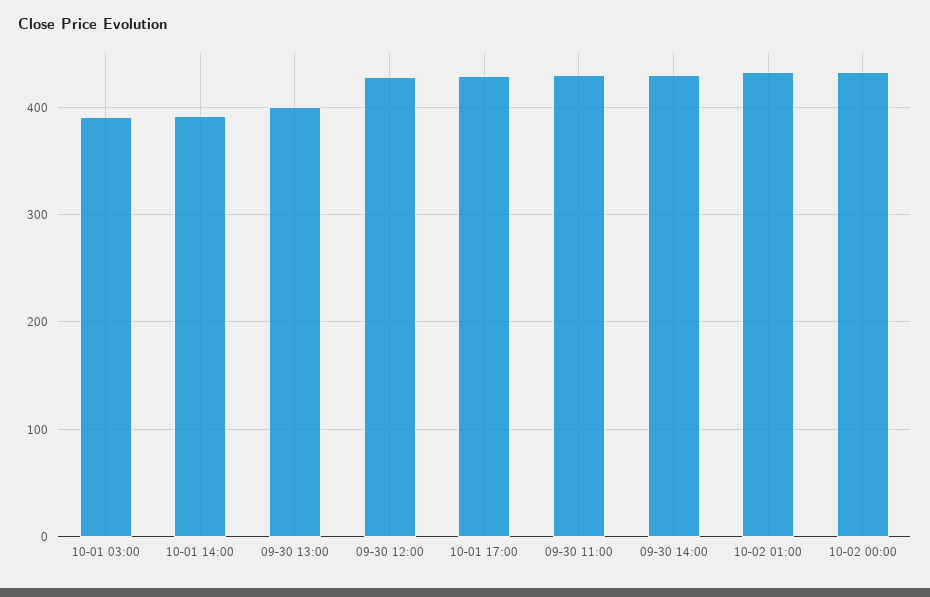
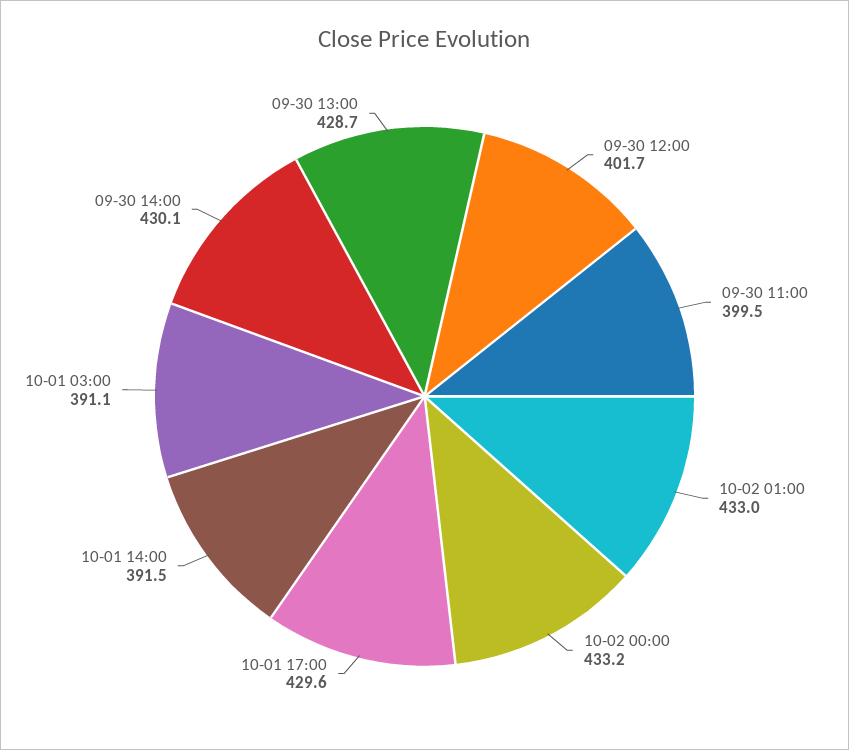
09-30 13:00: 400 -> 428.7
09-30 12:00: 430 -> 401.7
09-30 11:00: 430 -> 399.5

